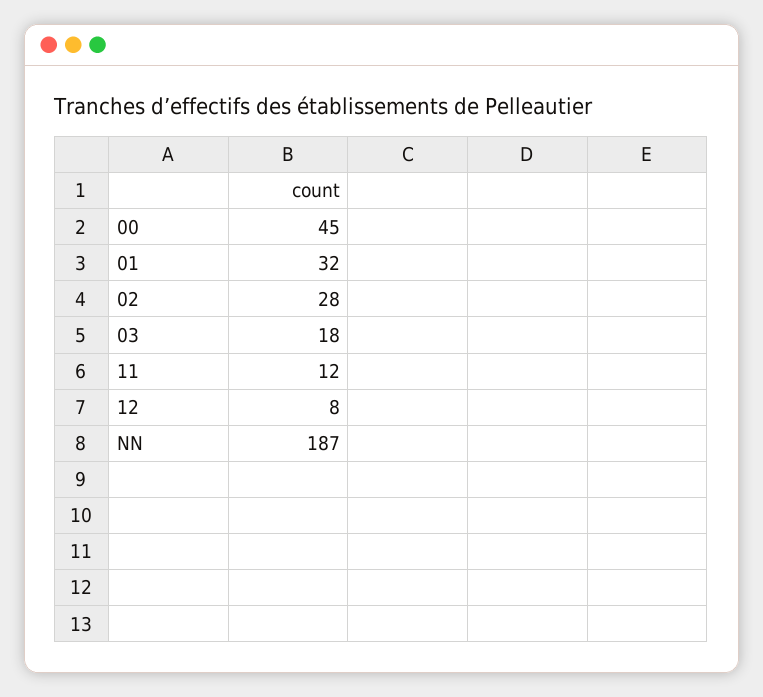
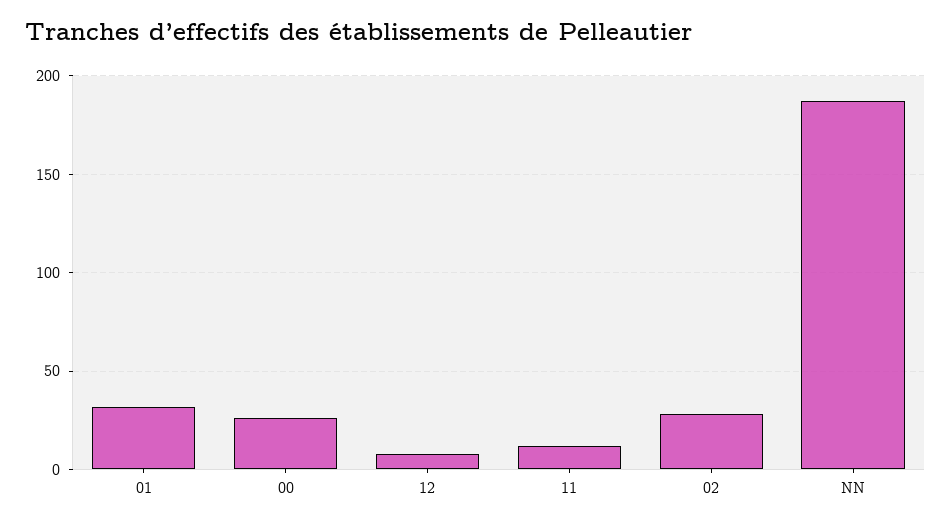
00: 45 -> 25
03: 18 -> none

